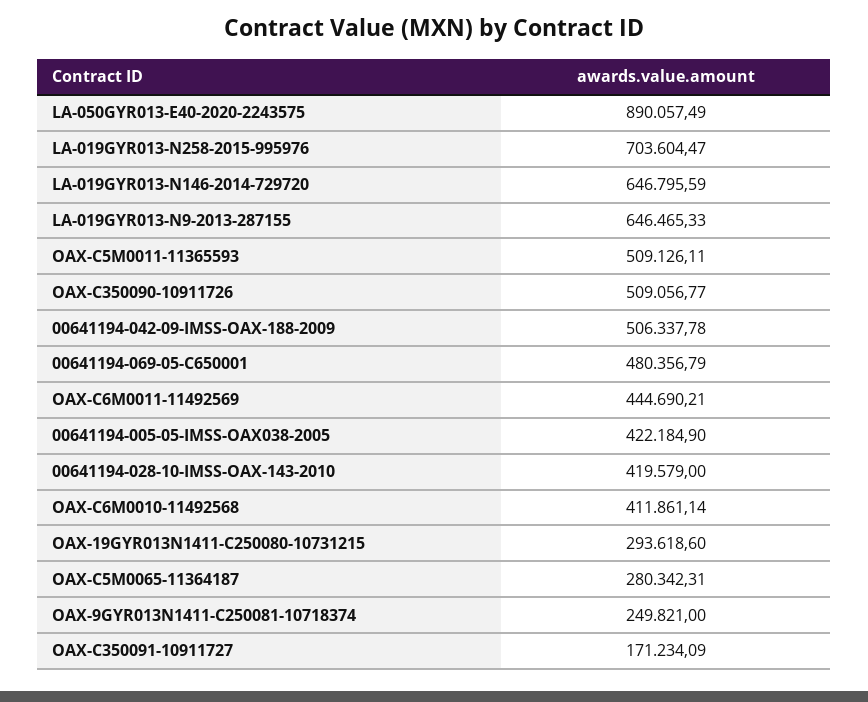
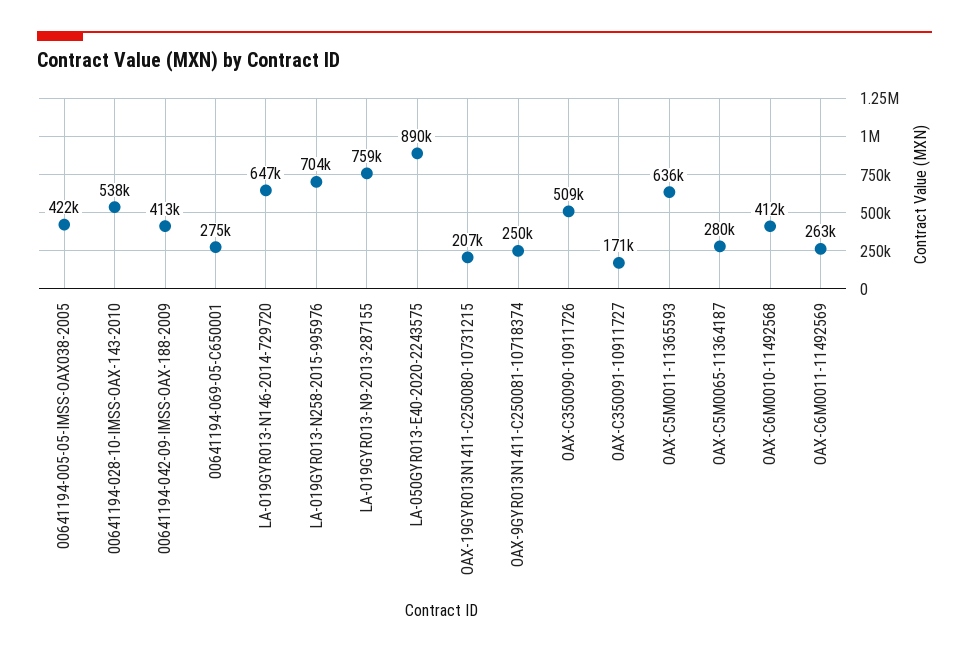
LA-019GYR013-N9-2013-287155: 646465.33 -> 759000
OAX-C5M0011-11365593: 509126.11 -> 636000
00641194-042-09-IMSS-OAX-188-2009: 506337.78 -> 413000
00641194-069-05-C650001: 480356.79 -> 275000
OAX-C6M0011-11492569: 444690.21 -> 263000
00641194-028-10-IMSS-OAX-143-2010: 419579 -> 538000
OAX-19GYR013N1411-C250080-10731215: 293618.6 -> 207000

